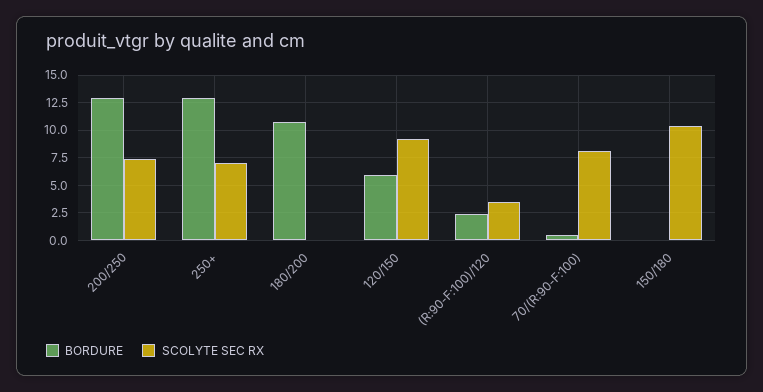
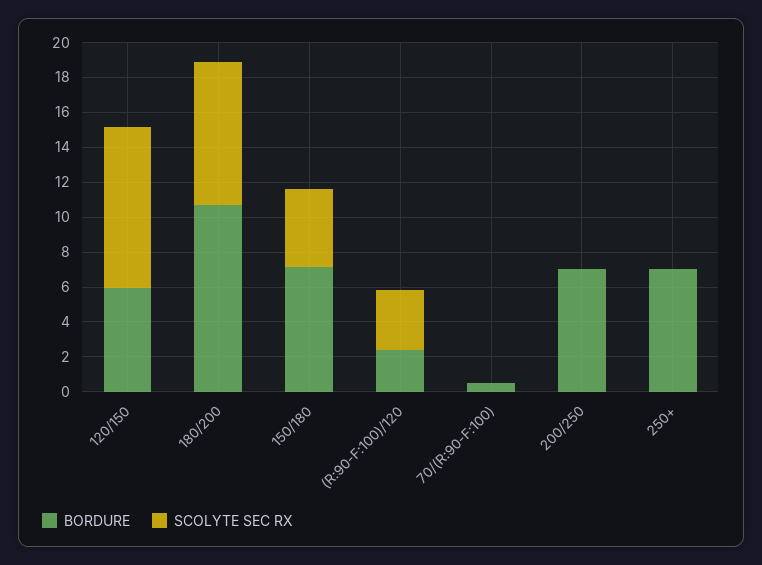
BORDURE, 200/250: 12.5 -> 7
SCOLYTE SEC RX, 200/250: 7.5 -> 0
BORDURE, 250+: 12.5 -> 7
SCOLYTE SEC RX, 250+: 7.5 -> 0
SCOLYTE SEC RX, 180/200: 0 -> 8
SCOLYTE SEC RX, 70/(R:90-F:100): 7.5 -> 0
BORDURE, 150/180: 0 -> 7
SCOLYTE SEC RX, 150/180: 10 -> 4.5

